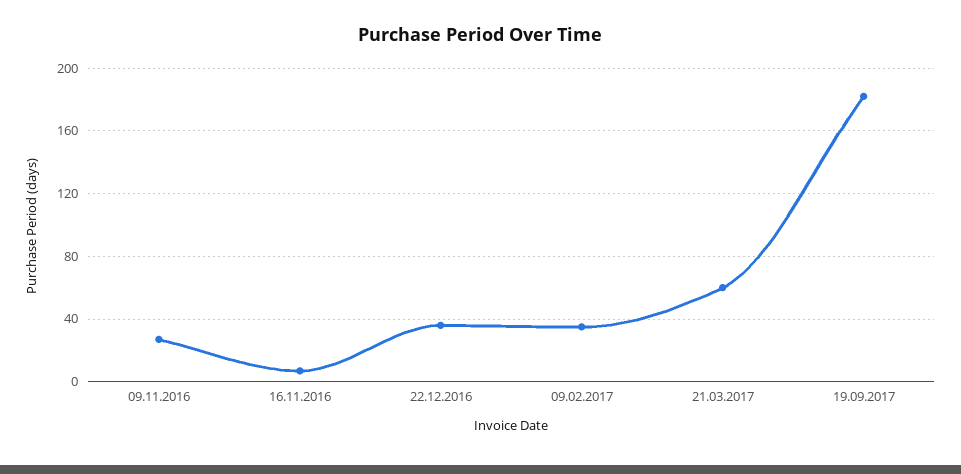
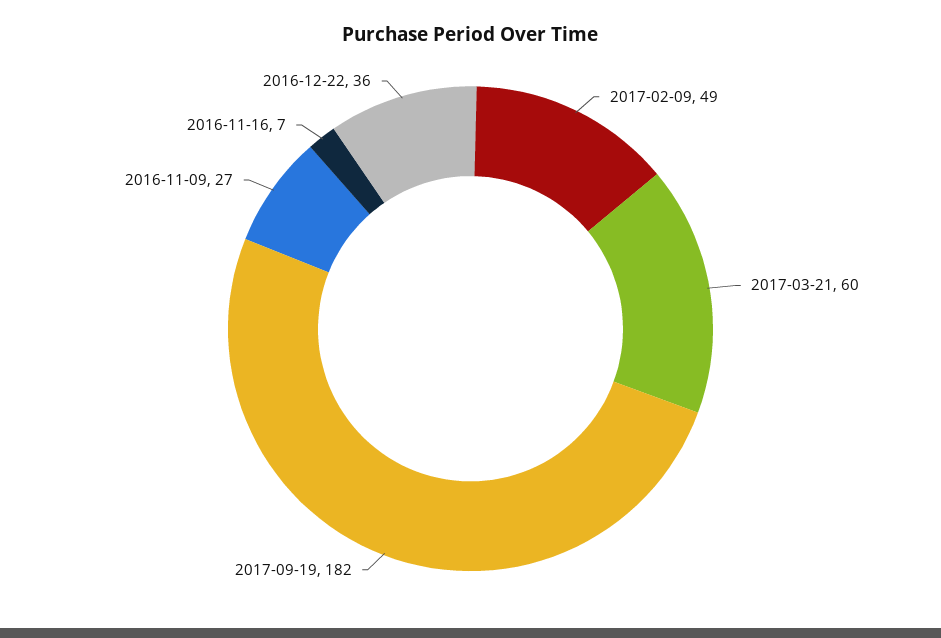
09.02.2017: 35 -> 49

